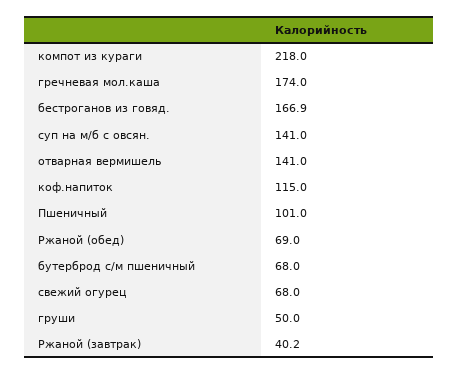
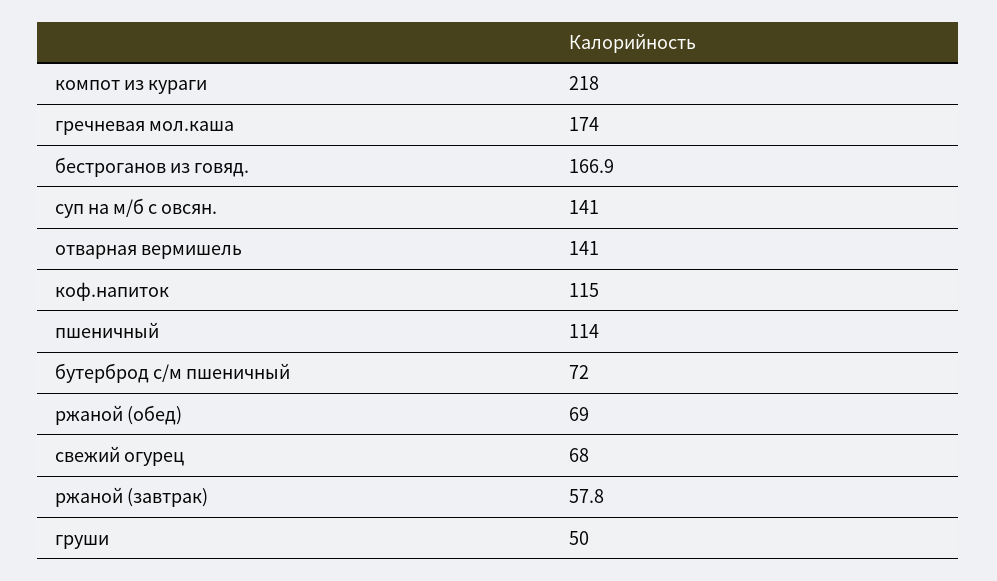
Пшеничный: 101 -> 114
бутерброд с/м пшеничный: 68 -> 72
Ржаной (завтрак): 40.2 -> 57.8

